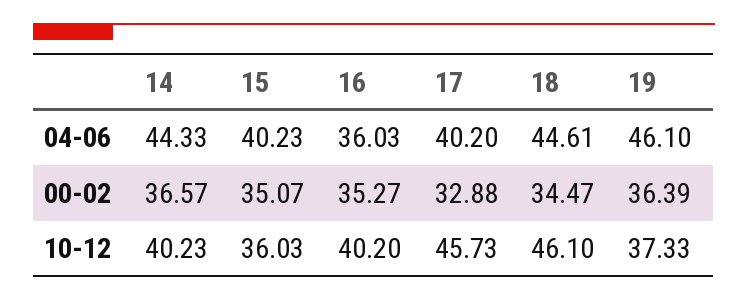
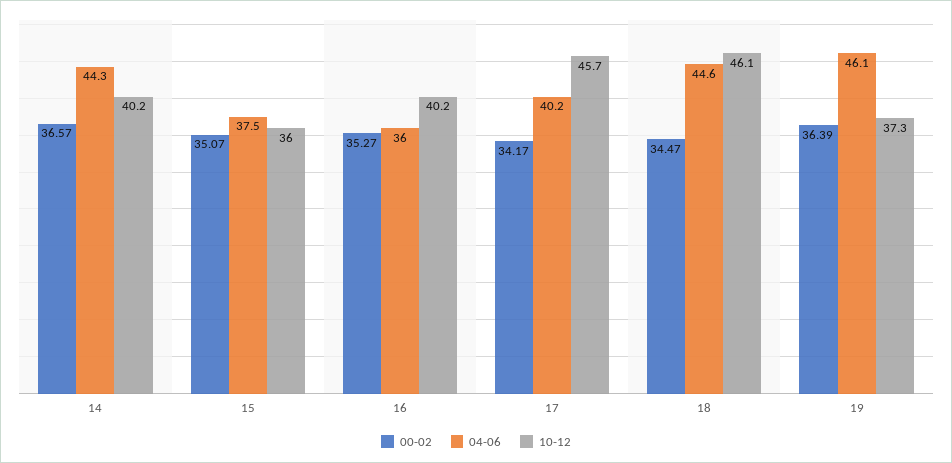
04-06, 15: 40.23 -> 37.5
00-02, 17: 32.88 -> 34.17

